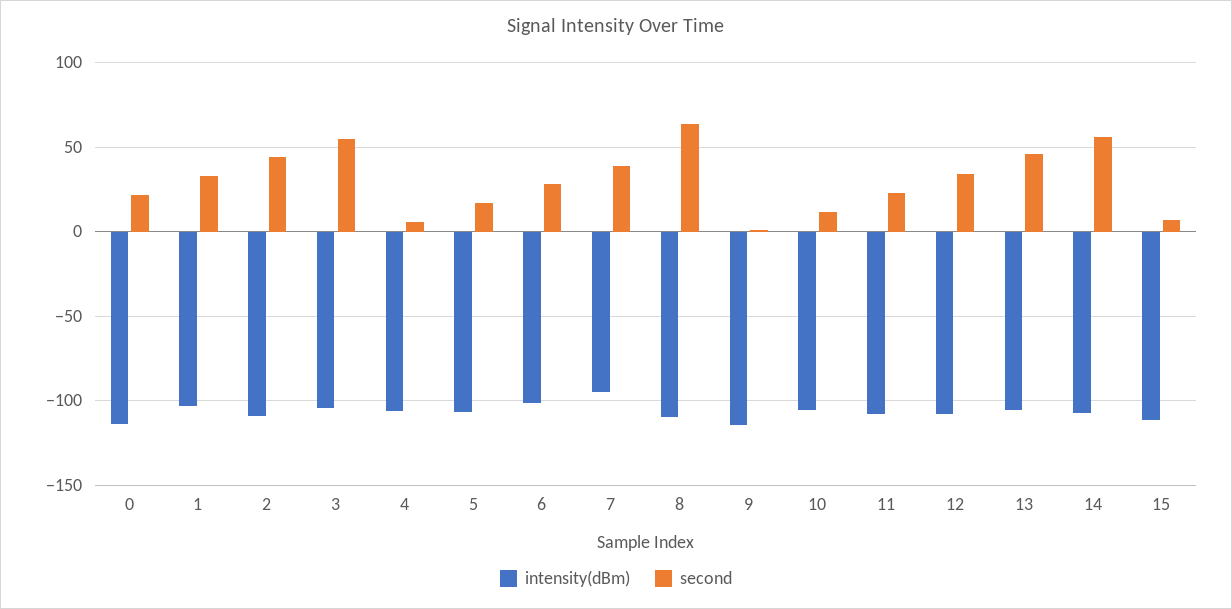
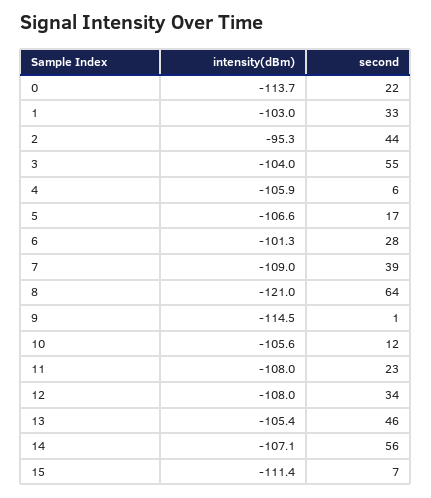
intensity(dBm), 2: -110 -> -95.3
intensity(dBm), 7: -95 -> -109
intensity(dBm), 8: -110 -> -121

